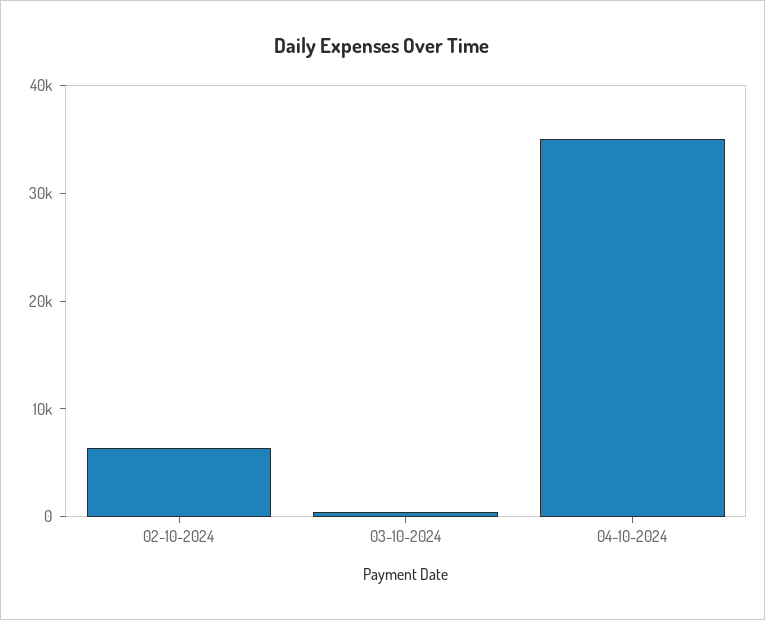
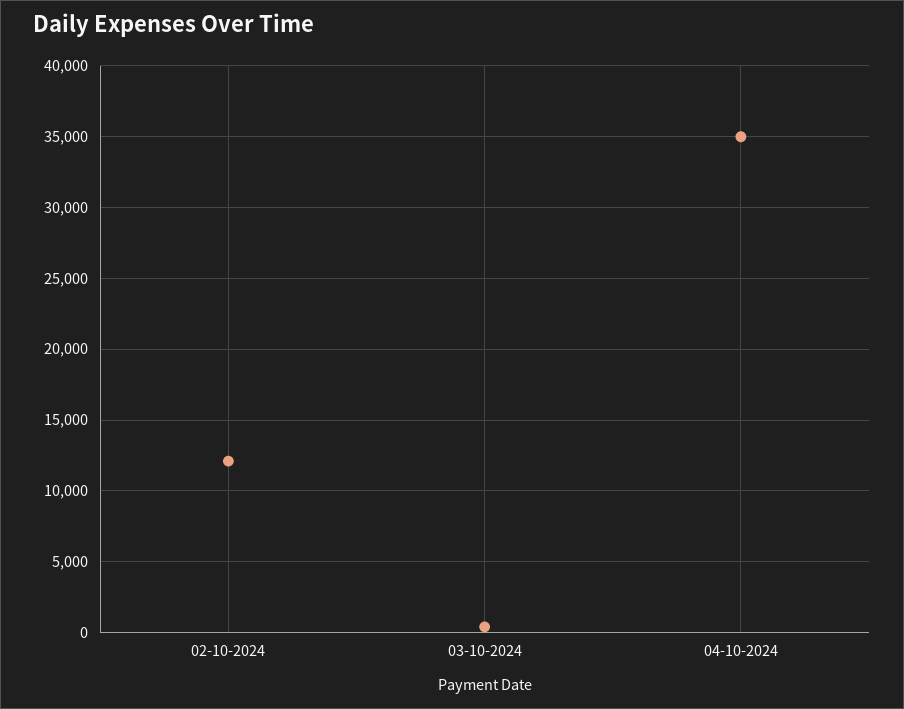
02-10-2024: 6000 -> 12000

